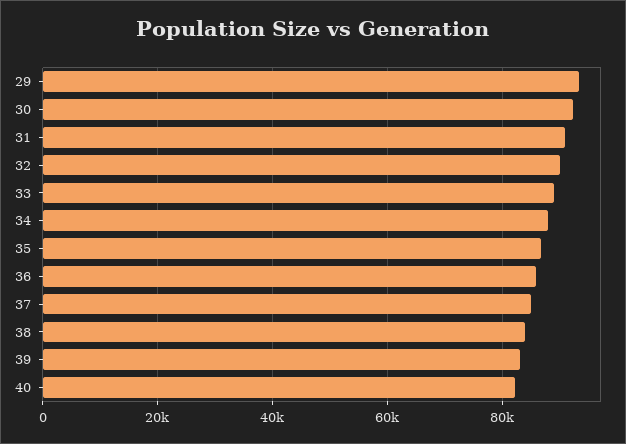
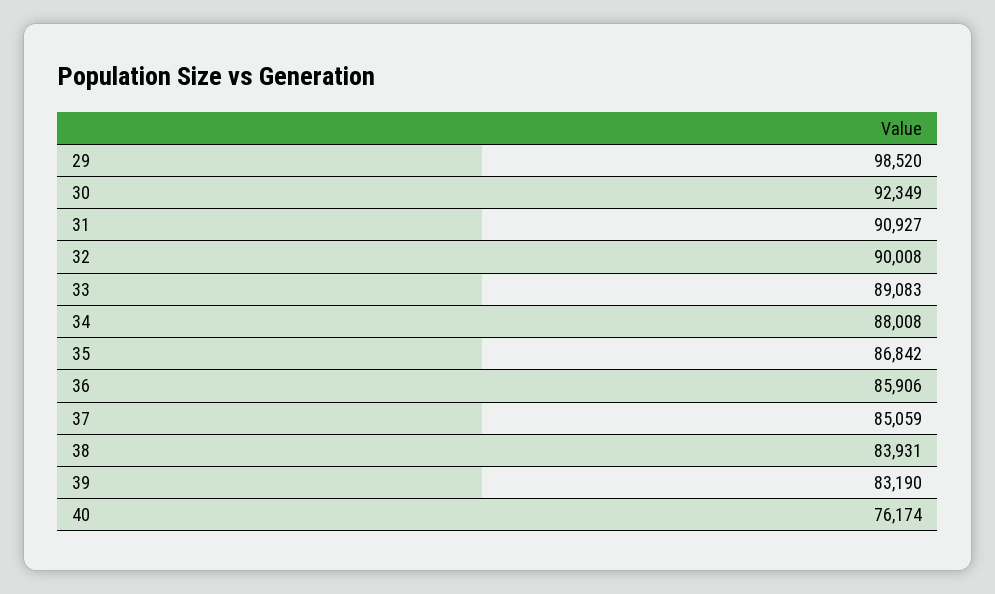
29: 94000 -> 98520
40: 82000 -> 76174

